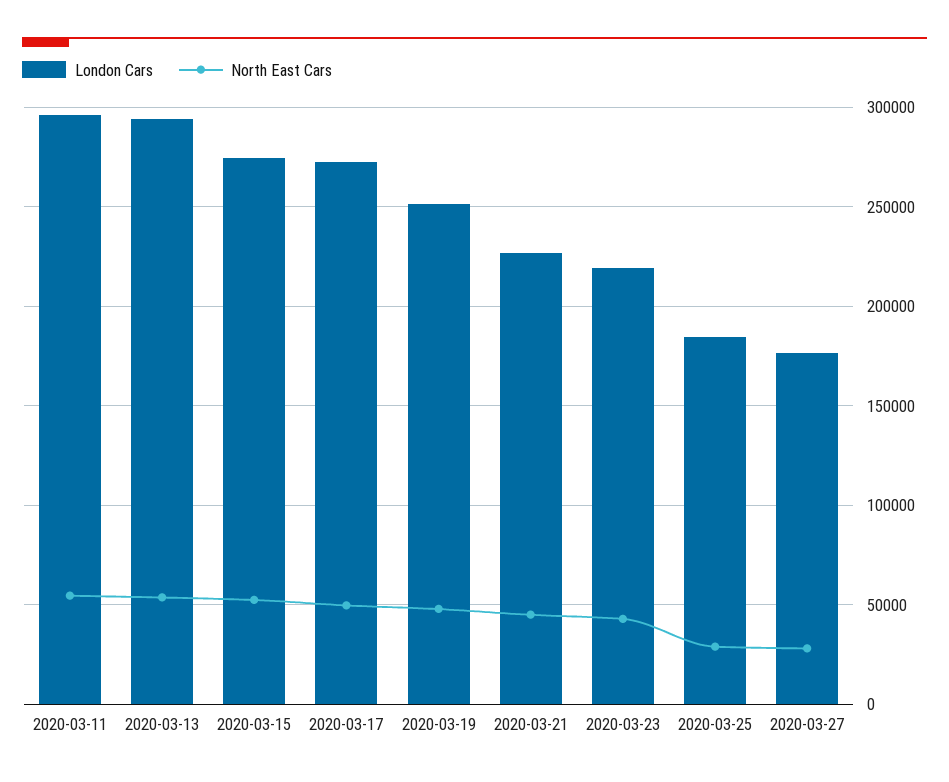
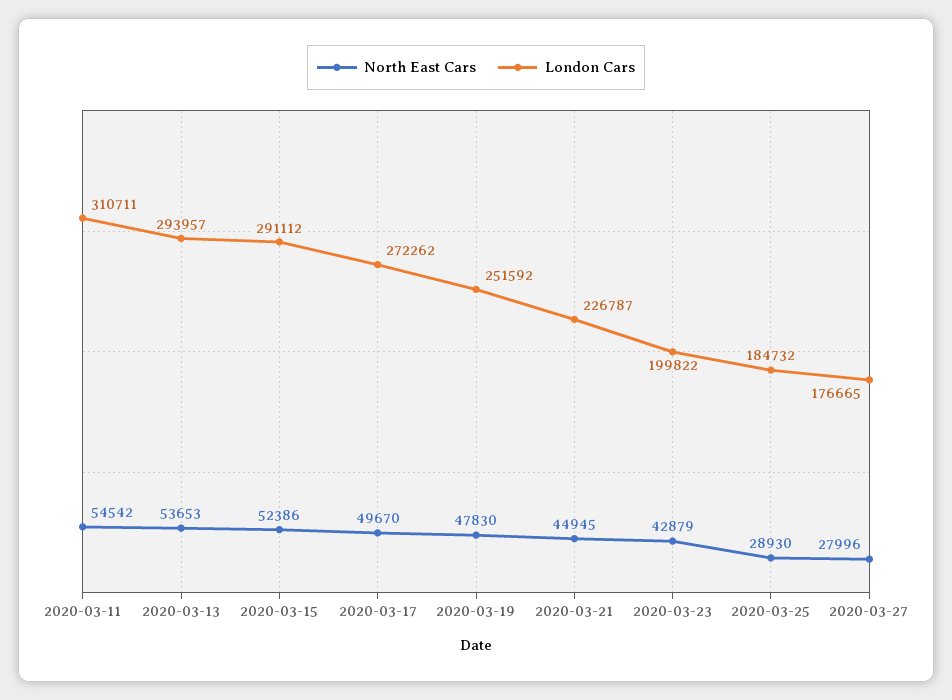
London Cars, 2020-03-11: 295000 -> 310711
London Cars, 2020-03-15: 275000 -> 291112
London Cars, 2020-03-23: 220000 -> 199822

